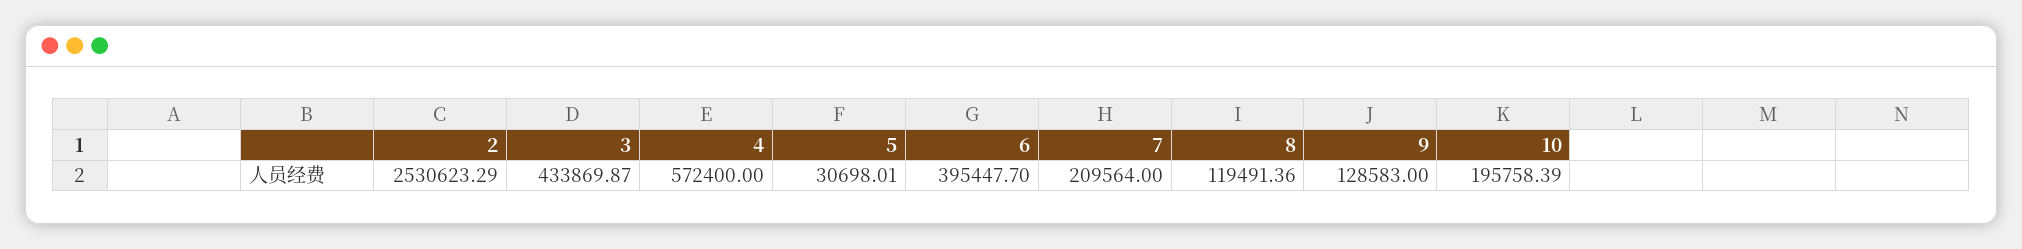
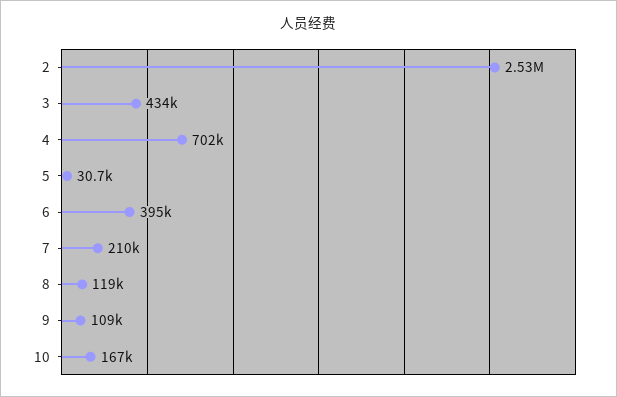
4: 572400 -> 702000
9: 128583 -> 109000
10: 195758.39 -> 167000

